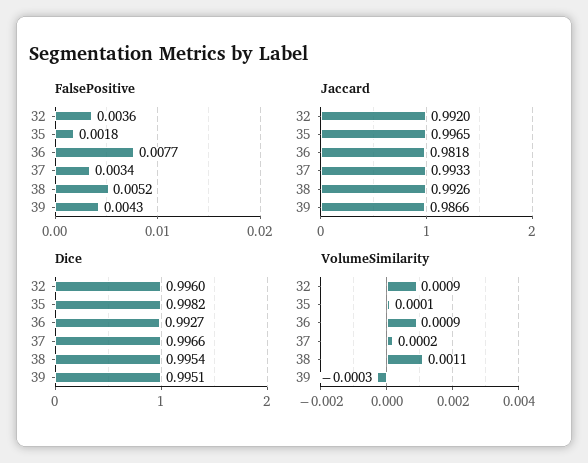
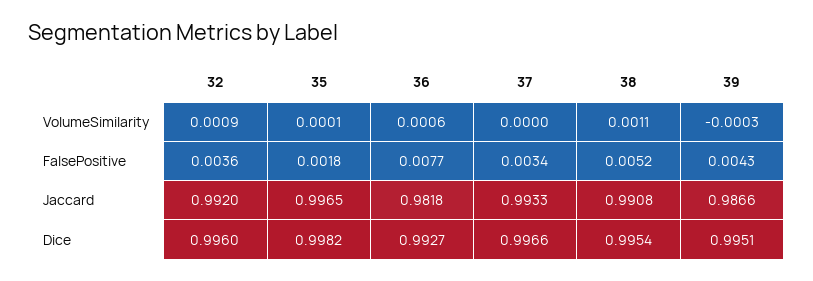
Jaccard, 38: 0.9926 -> 0.9908
VolumeSimilarity, 36: 0.0009 -> 0.0006
VolumeSimilarity, 37: 0.0002 -> 0

